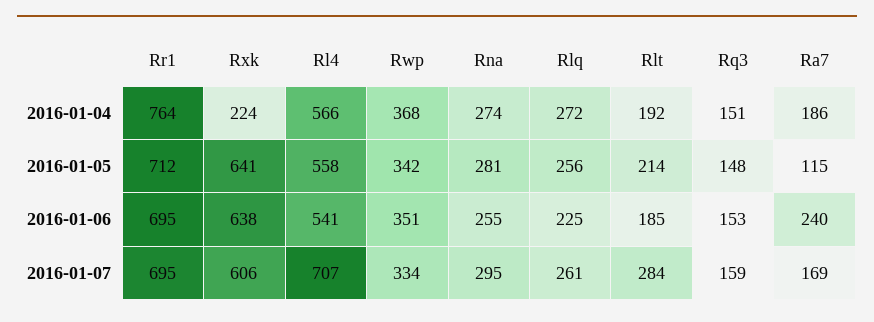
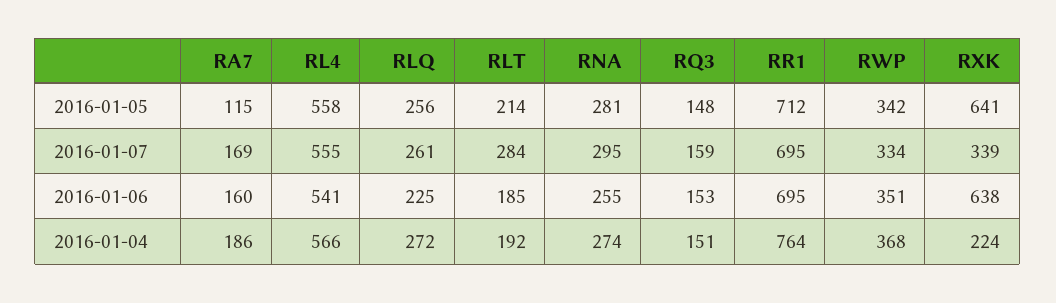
Ra7, 2016-01-06: 240 -> 160
Rxk, 2016-01-07: 606 -> 339
Rl4, 2016-01-07: 707 -> 555

